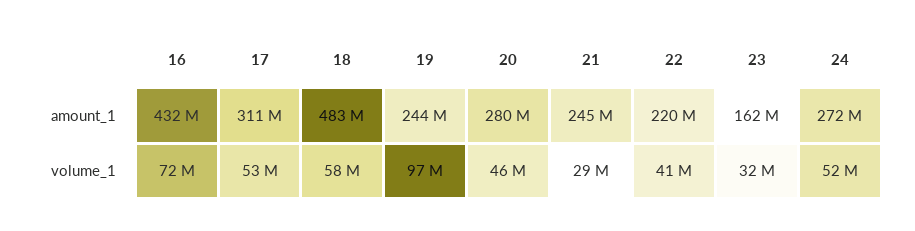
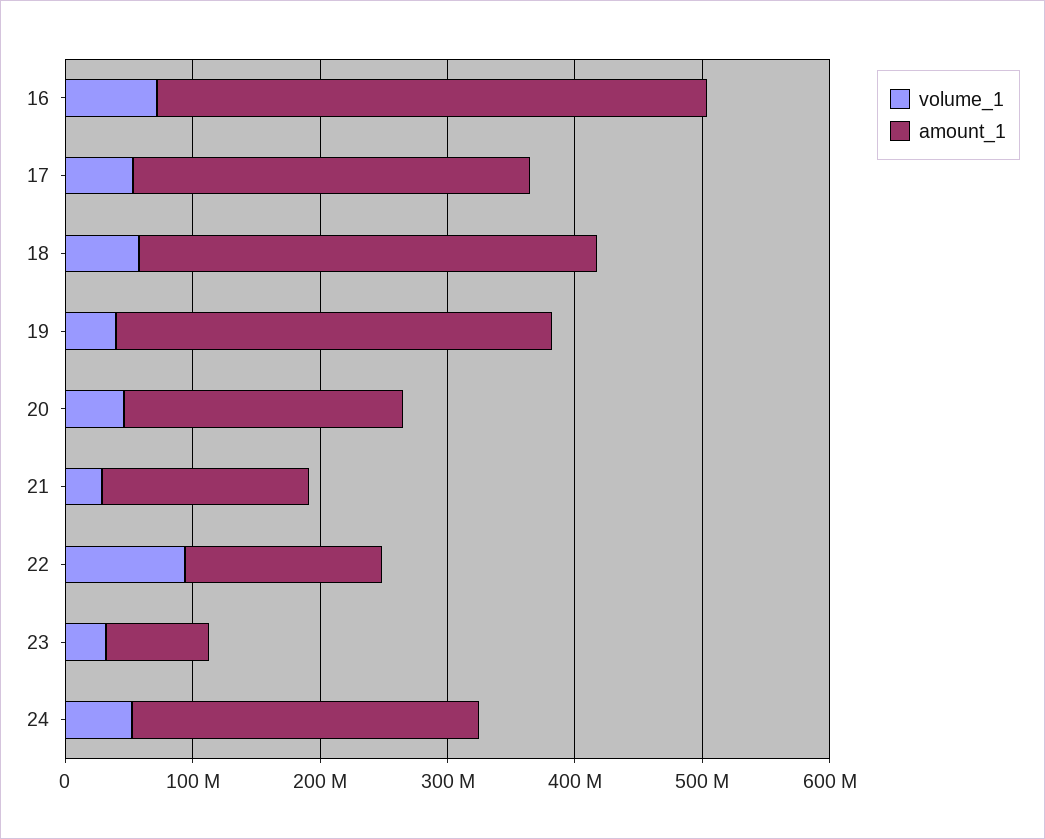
amount_1, 18: 483000000 -> 360000000
amount_1, 19: 244000000 -> 340000000
amount_1, 20: 280000000 -> 220000000
amount_1, 21: 245000000 -> 160000000
amount_1, 22: 220000000 -> 160000000
amount_1, 23: 162000000 -> 80000000
volume_1, 19: 97000000 -> 40000000
volume_1, 22: 41000000 -> 100000000

